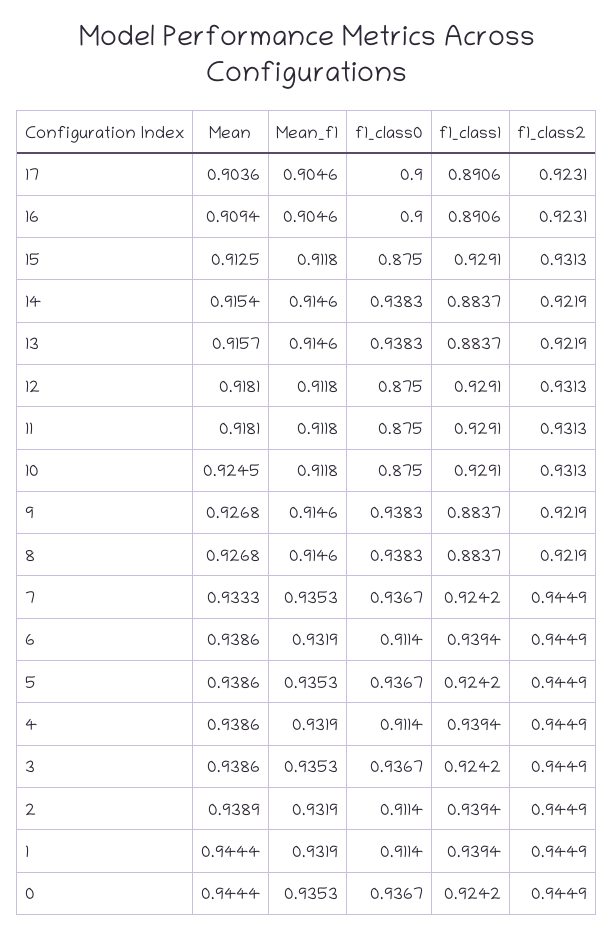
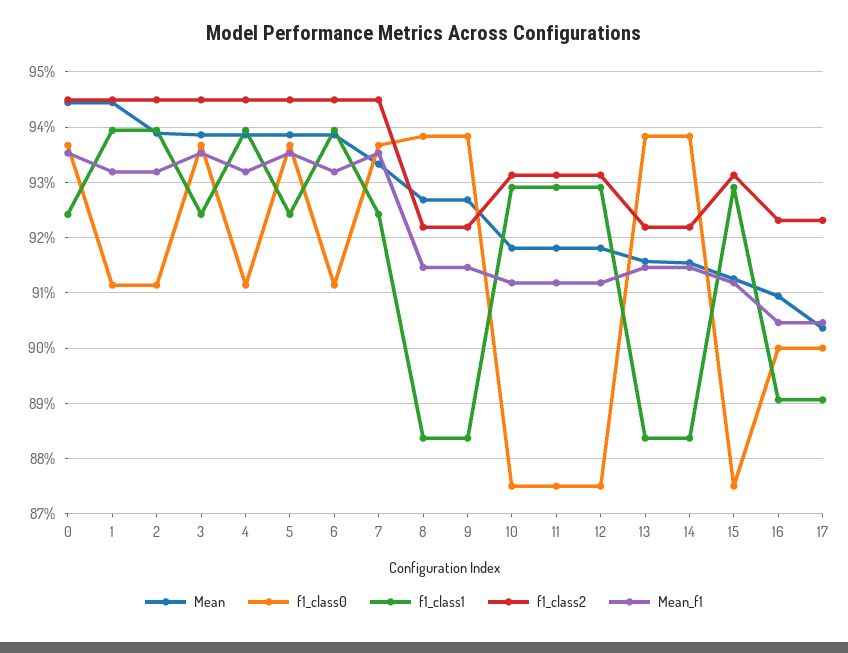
Mean, 10: 0.9245 -> 0.918

